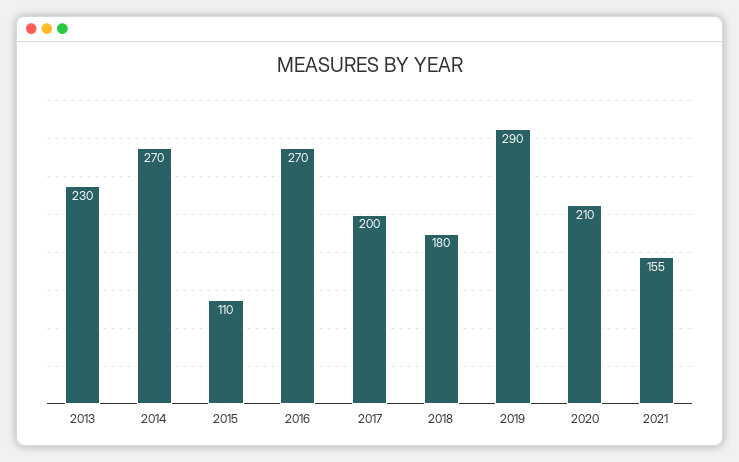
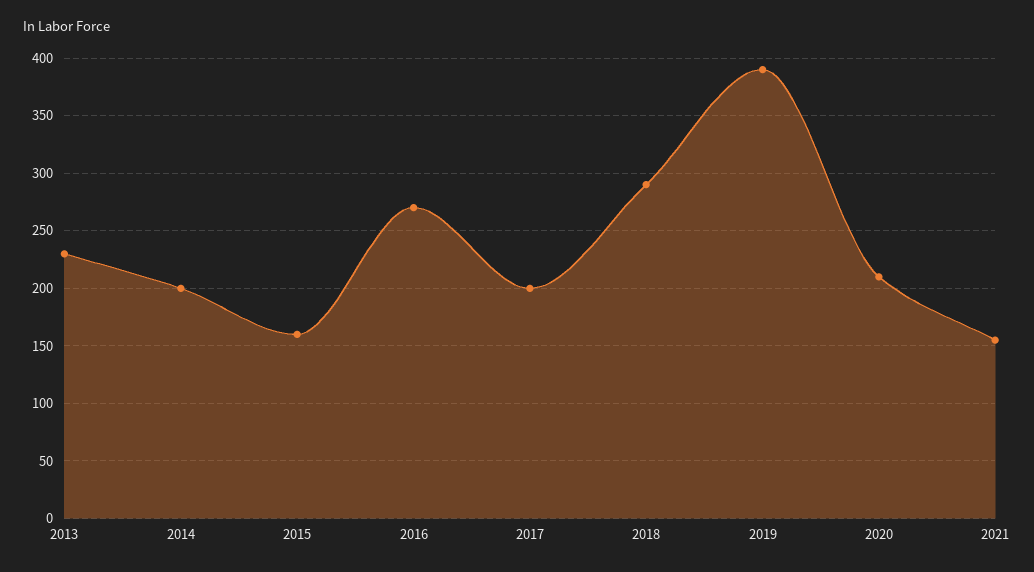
2014: 270 -> 200
2015: 110 -> 160
2018: 180 -> 290
2019: 290 -> 390

